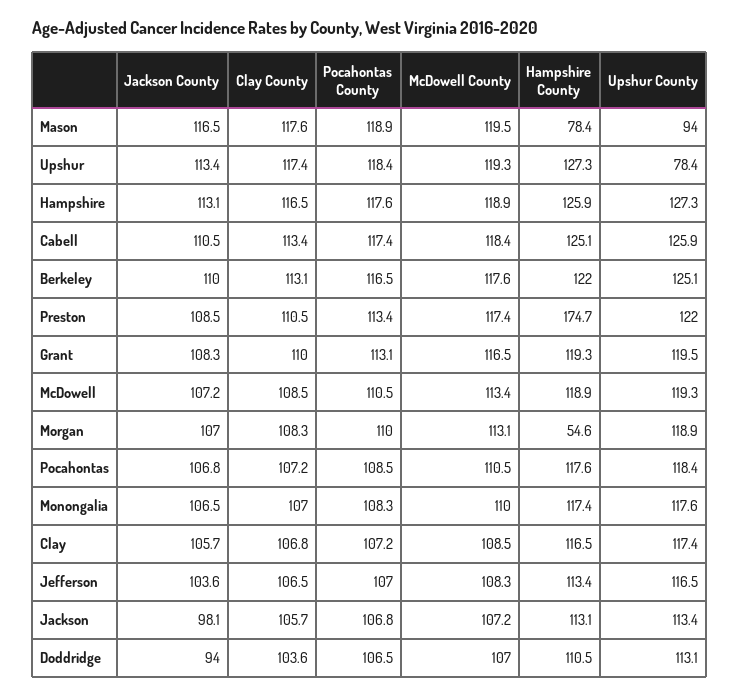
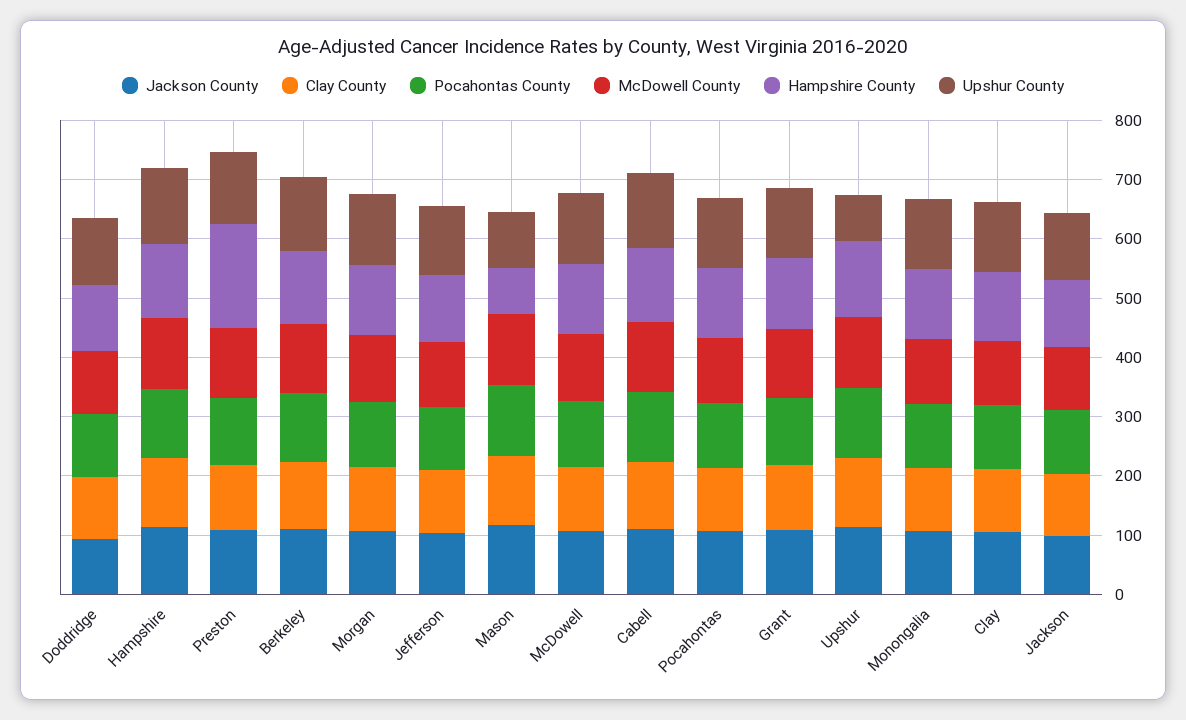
Hampshire County, Morgan: 54.6 -> 120

